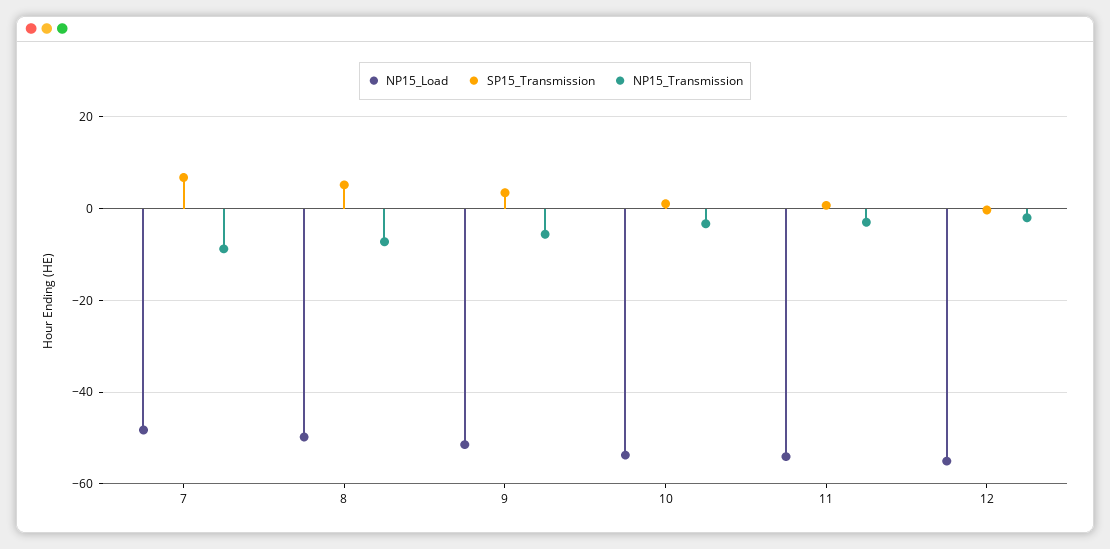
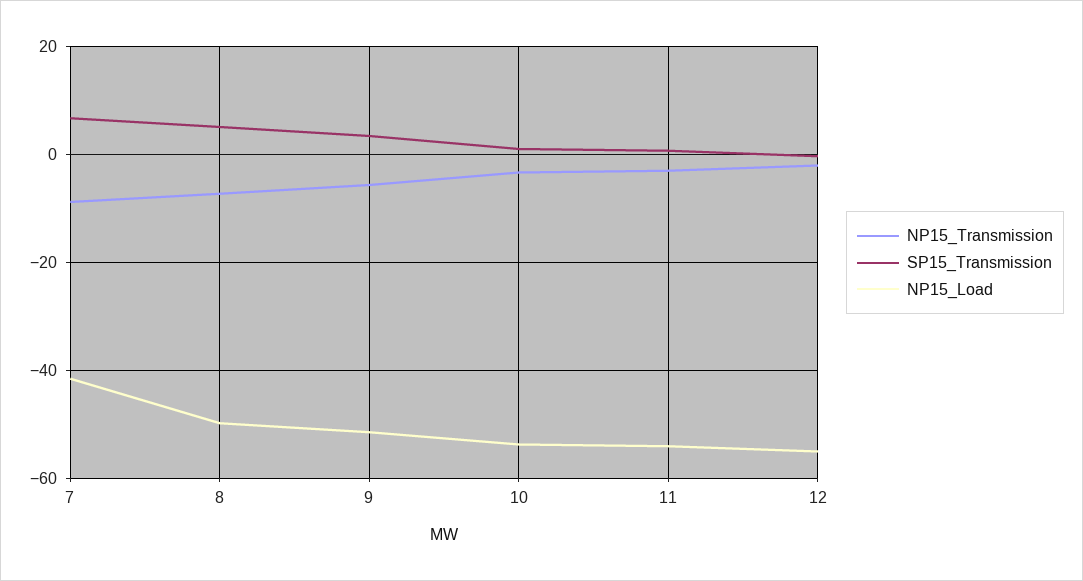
NP15_Load, 7: -48 -> -42

